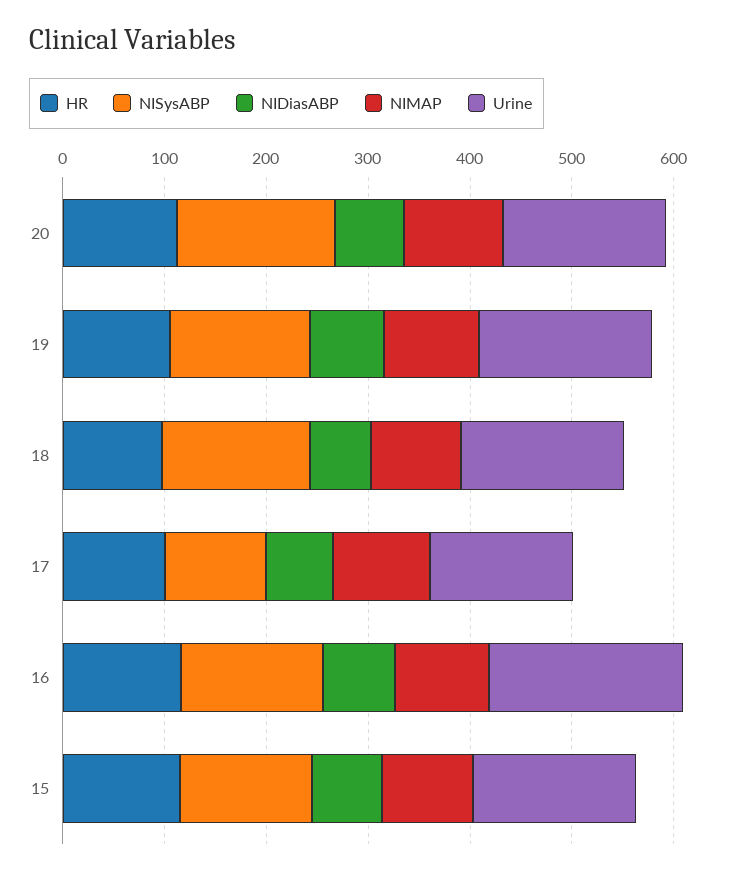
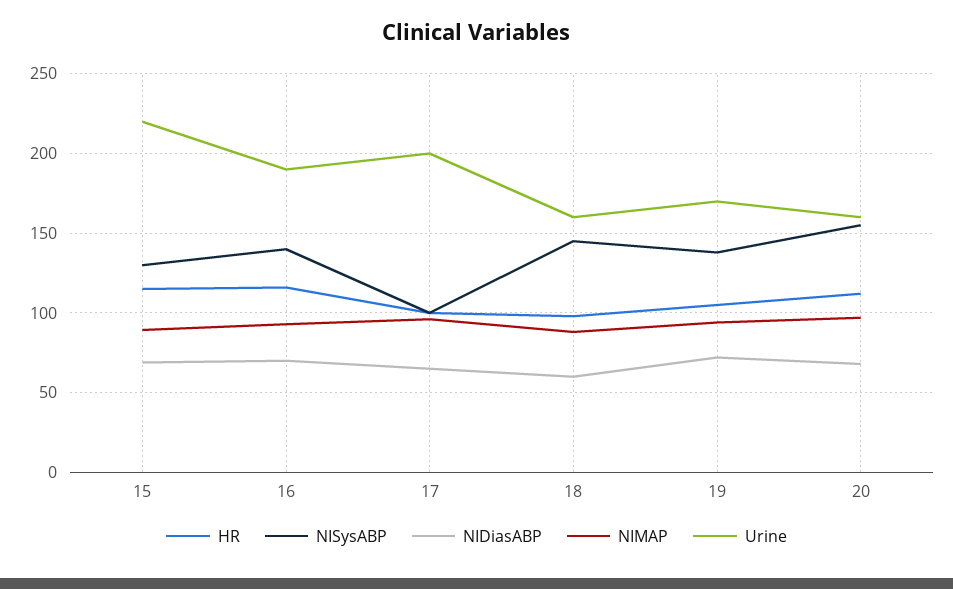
Urine, 17: 140 -> 200
Urine, 15: 160 -> 220

